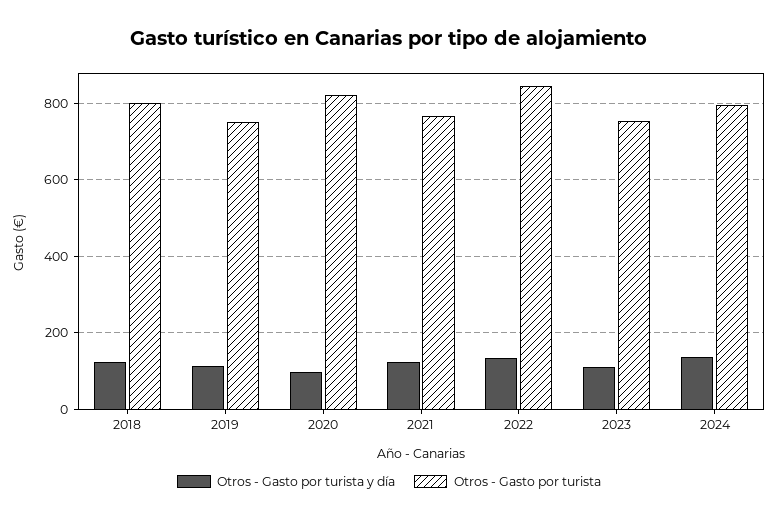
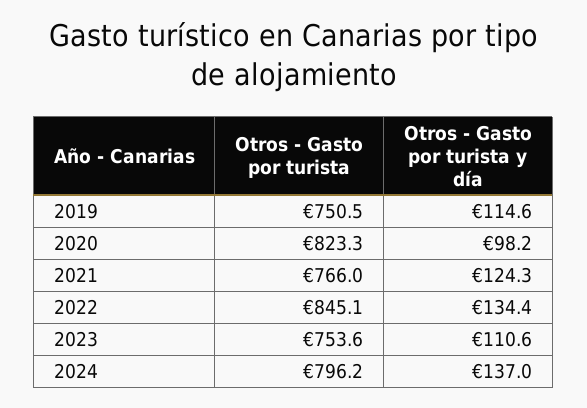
Otros - Gasto por turista y día, 2018: 120 -> none
Otros - Gasto por turista, 2018: 800 -> none

